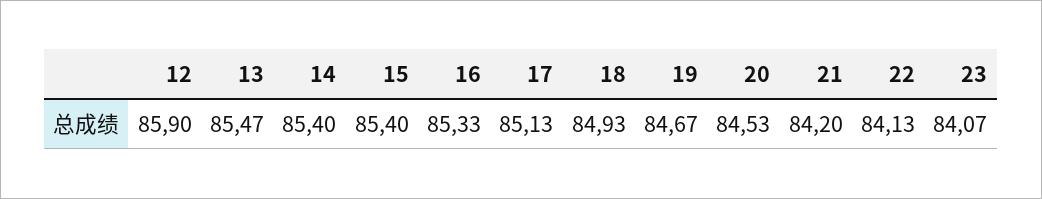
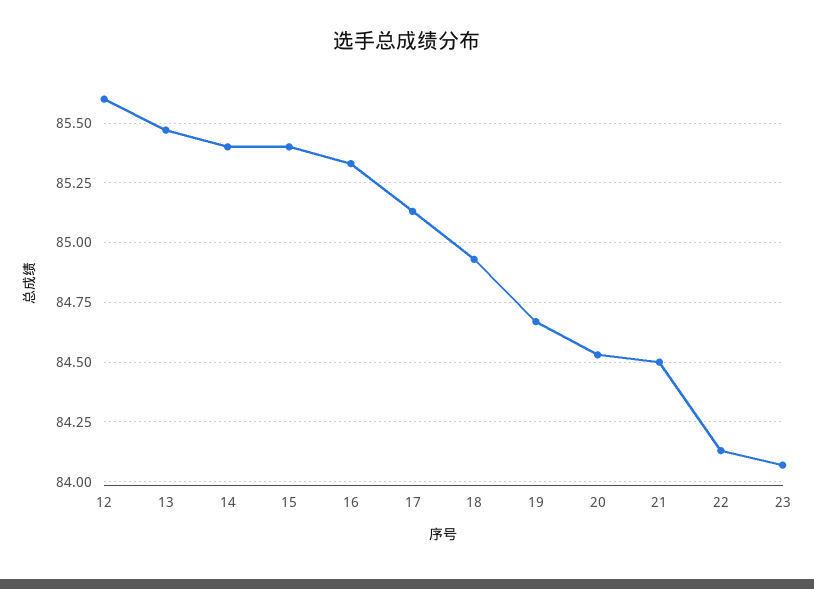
12: 85.9 -> 85.6
21: 84.2 -> 84.5

